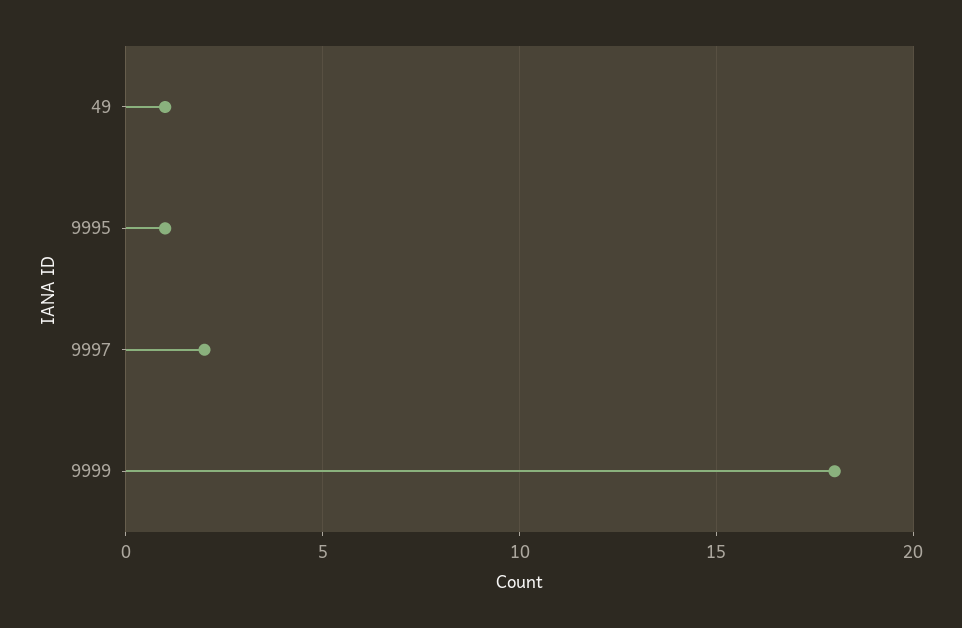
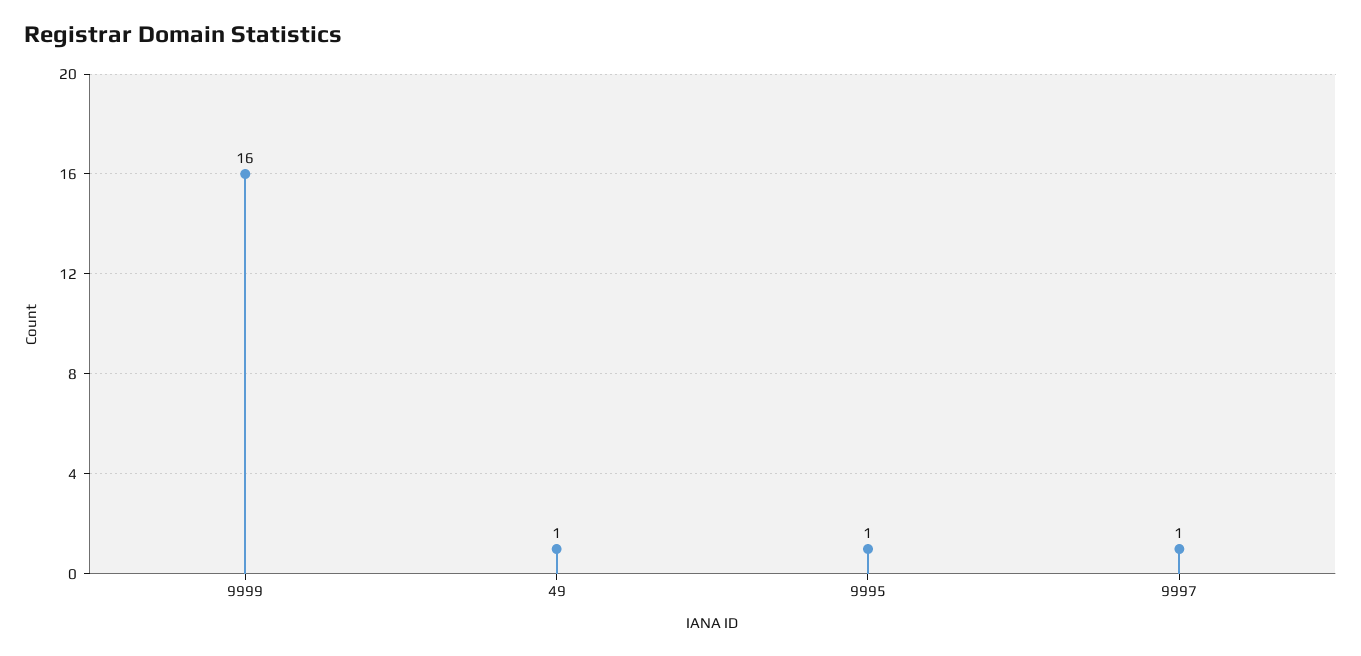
9997: 2 -> 1
9999: 18 -> 16

